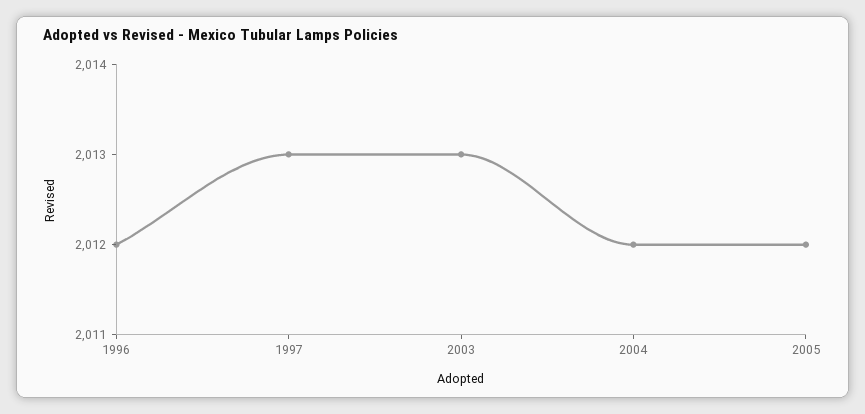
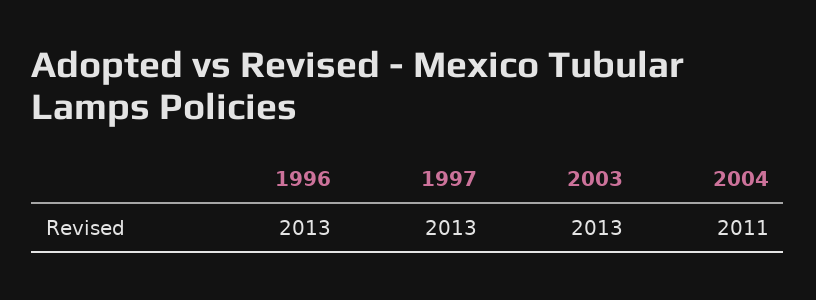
1996: 2012 -> 2013
2004: 2012 -> 2011
2005: 2012 -> none

